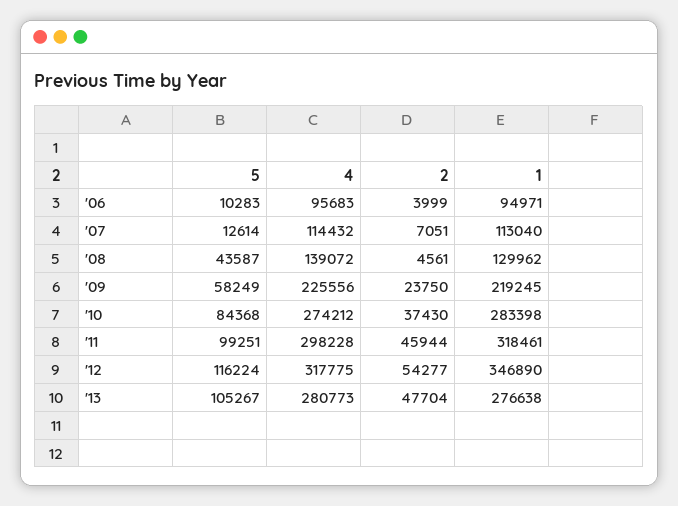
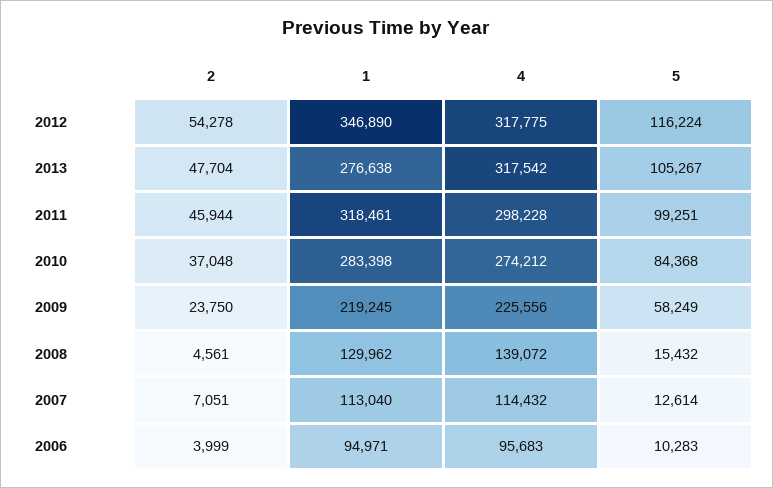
5, '08: 43587 -> 15432
2, '10: 37430 -> 37048
2, '12: 54277 -> 54278
4, '13: 280773 -> 317542

